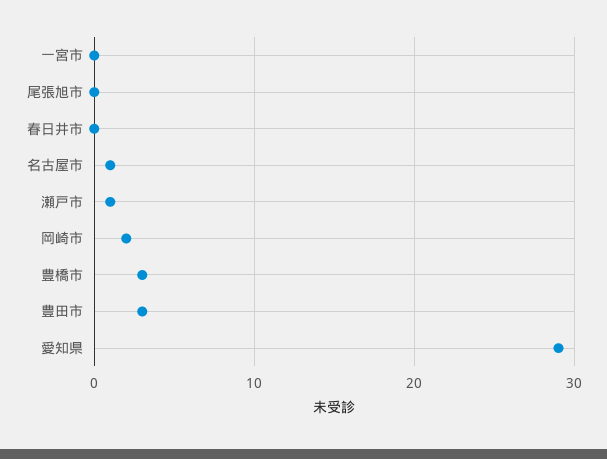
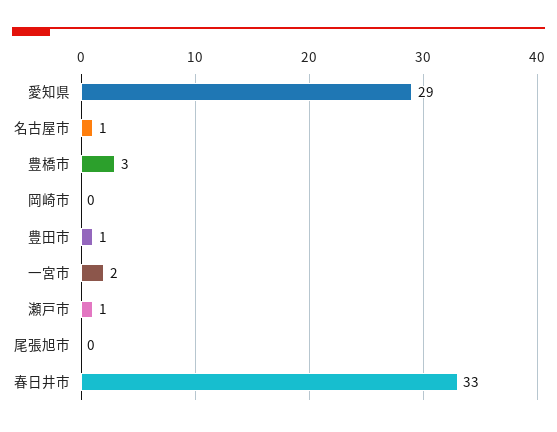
一宮市: 0 -> 2
春日井市: 0 -> 33
岡崎市: 2 -> 0
豊田市: 3 -> 1

